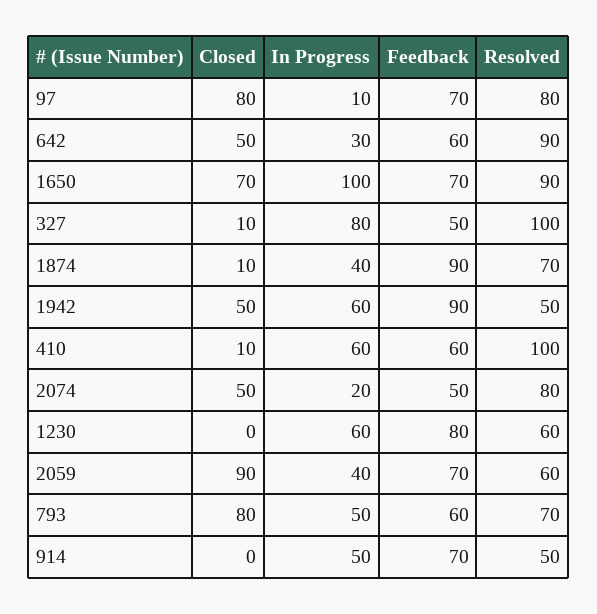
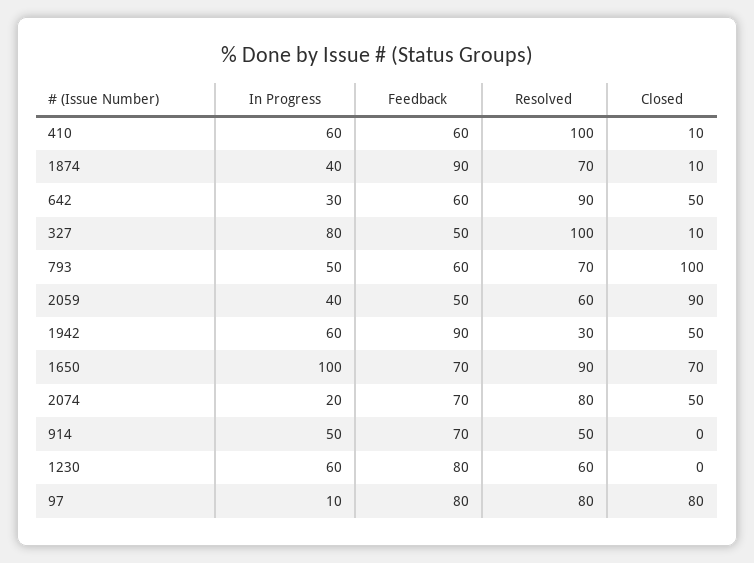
Feedback, 97: 70 -> 80
Resolved, 1942: 50 -> 30
Feedback, 2074: 50 -> 70
Feedback, 2059: 70 -> 50
Closed, 793: 80 -> 100

